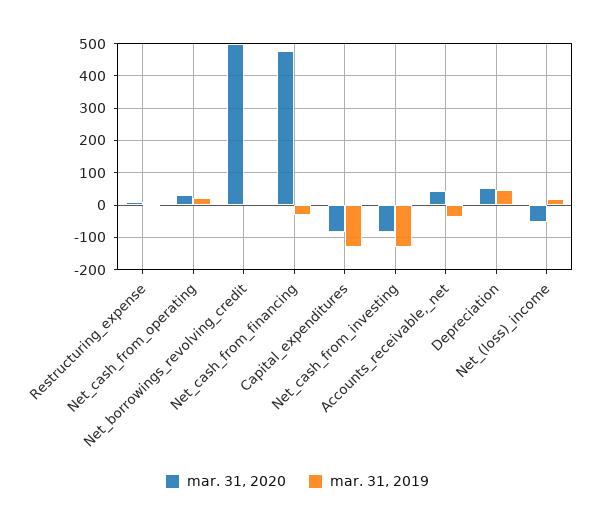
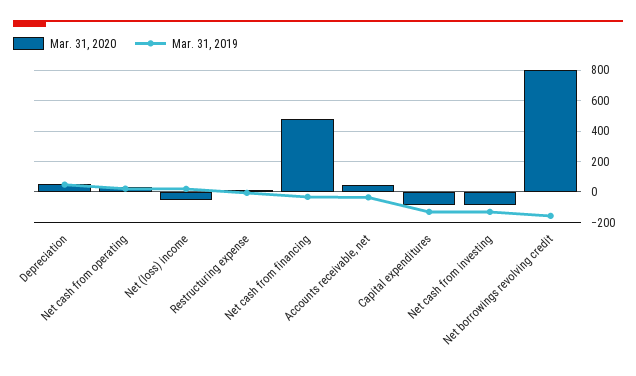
mar. 31, 2020, Net_borrowings_revolving_credit: 500 -> 800
mar. 31, 2019, Net_borrowings_revolving_credit: 0 -> -150

